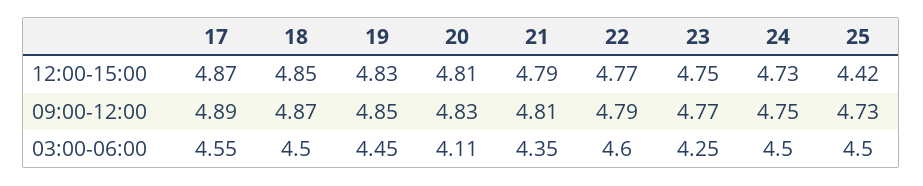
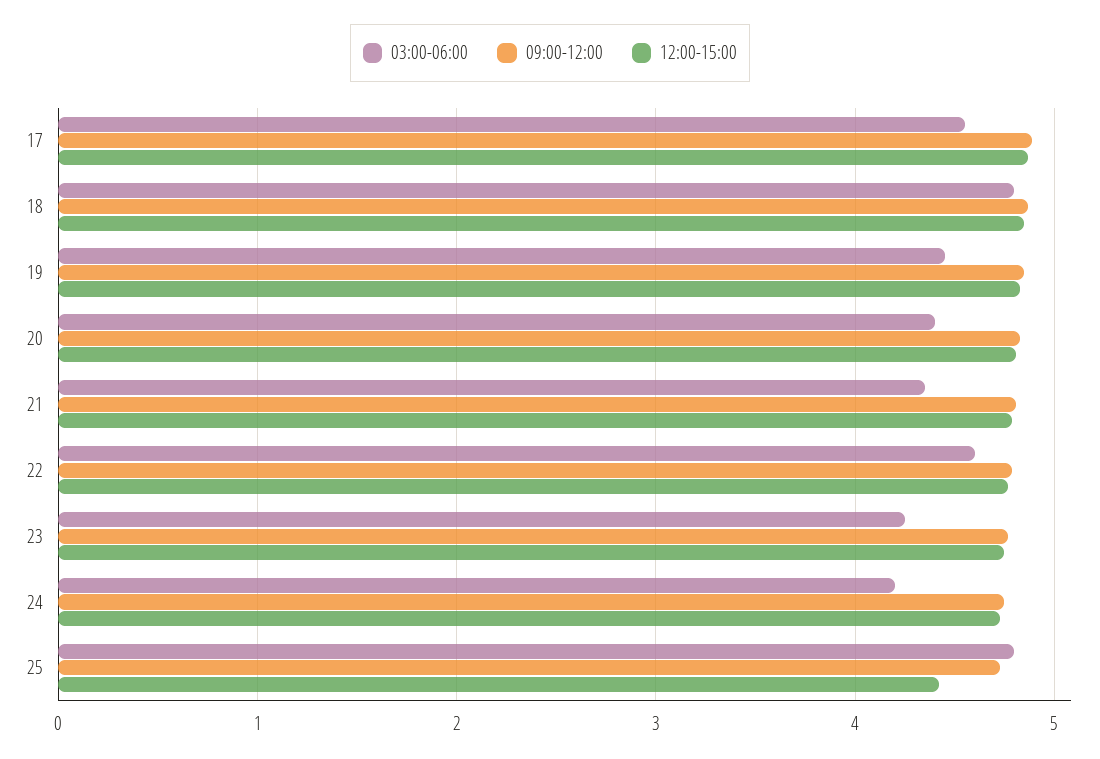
03:00-06:00, 18: 4.5 -> 4.8
03:00-06:00, 20: 4.11 -> 4.4
03:00-06:00, 24: 4.5 -> 4.2
03:00-06:00, 25: 4.5 -> 4.8

